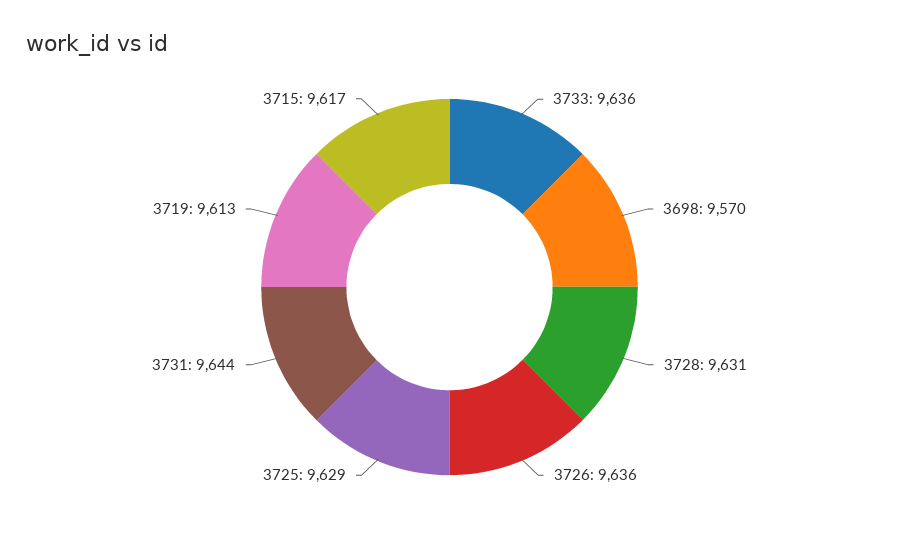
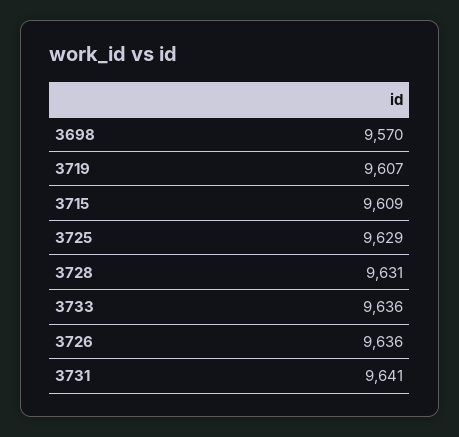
3731: 9644 -> 9641
3719: 9613 -> 9607
3715: 9617 -> 9609

